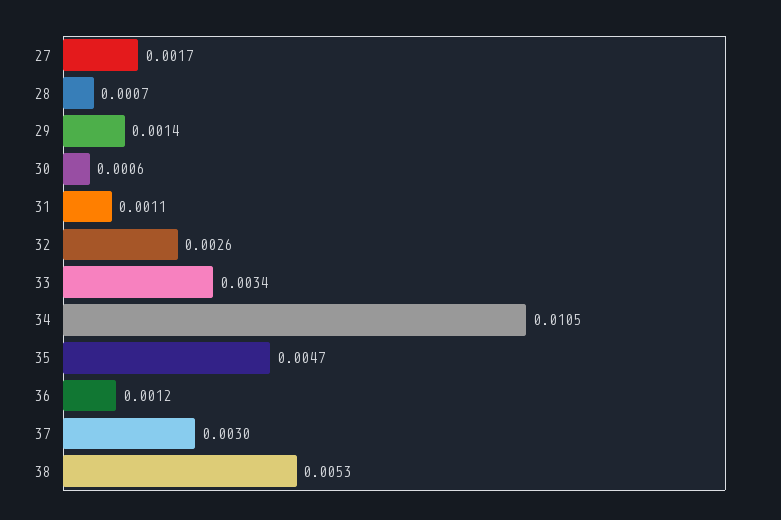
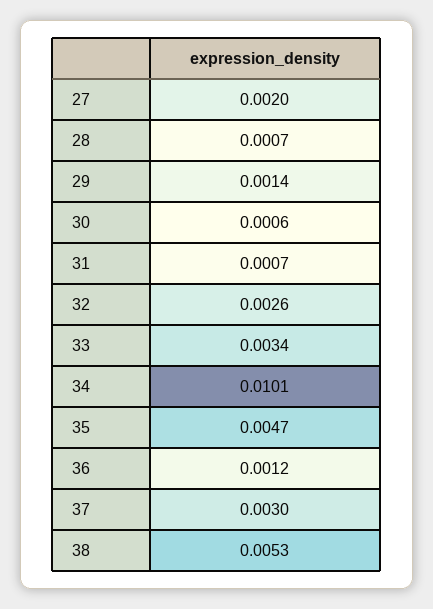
27: 0.0017 -> 0.002
31: 0.0011 -> 0.0007
34: 0.0105 -> 0.0101

